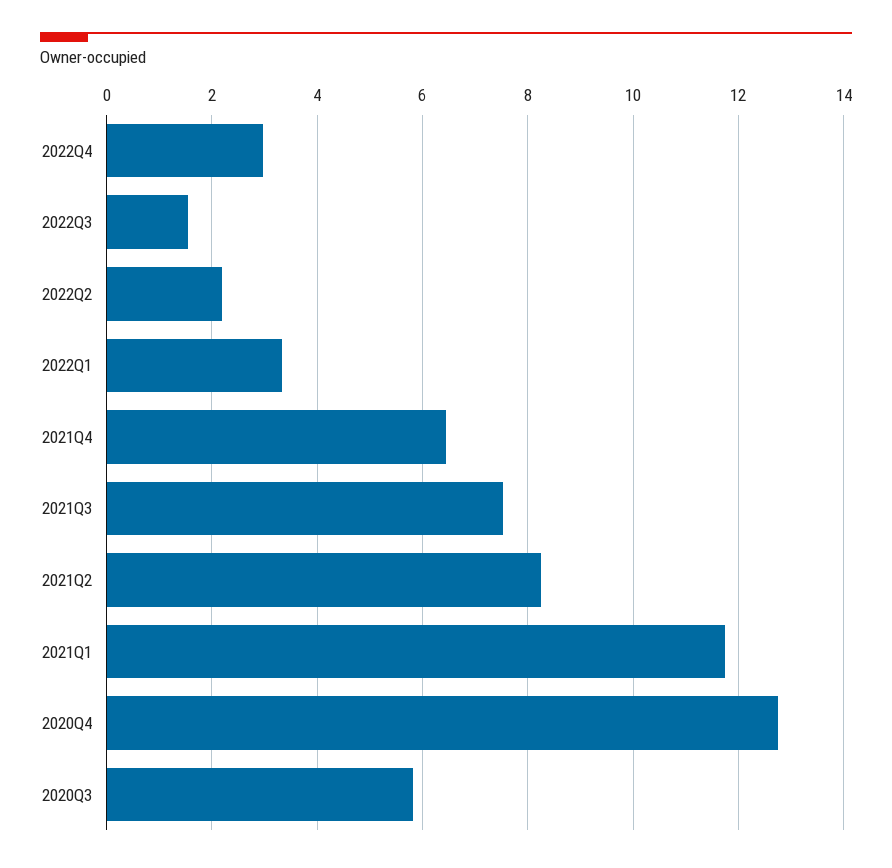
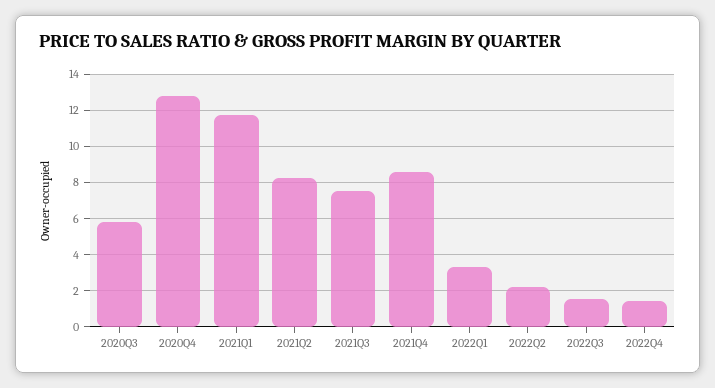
2022Q4: 3 -> 1.5
2021Q4: 6.4 -> 8.5

